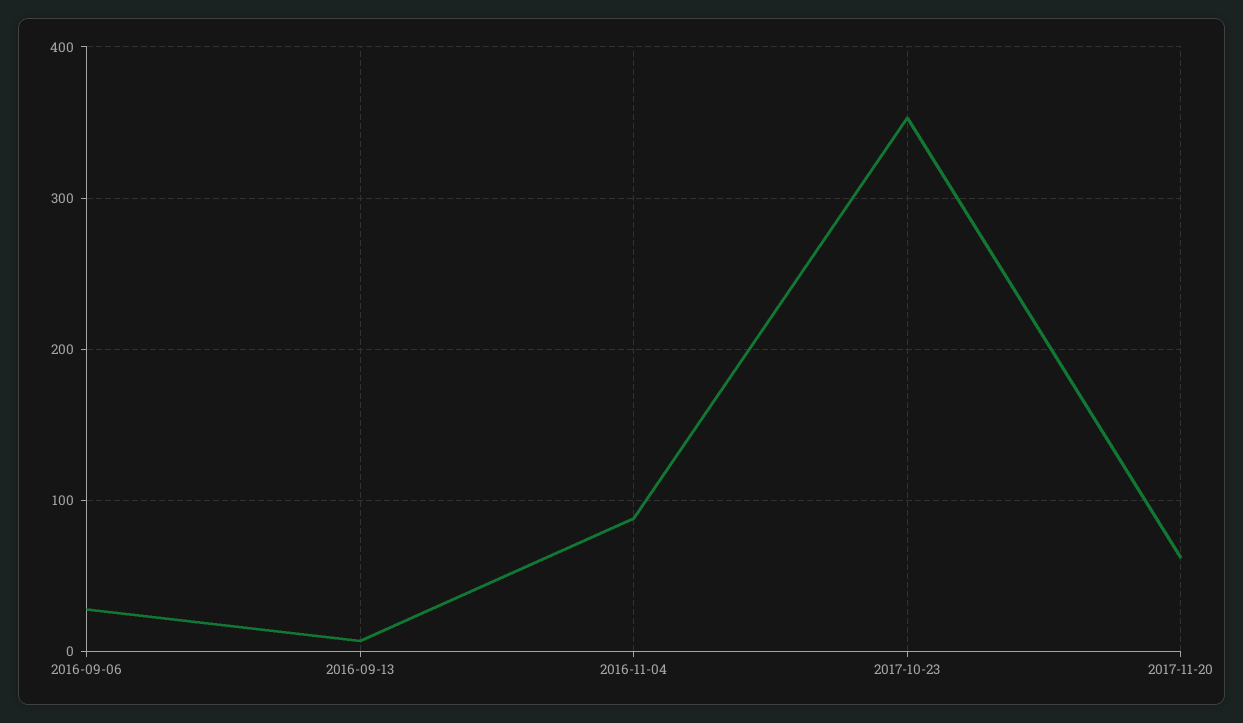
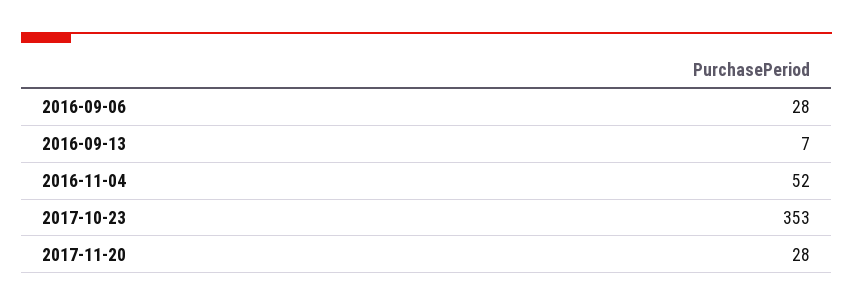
2016-11-04: 90 -> 52
2017-11-20: 60 -> 28

